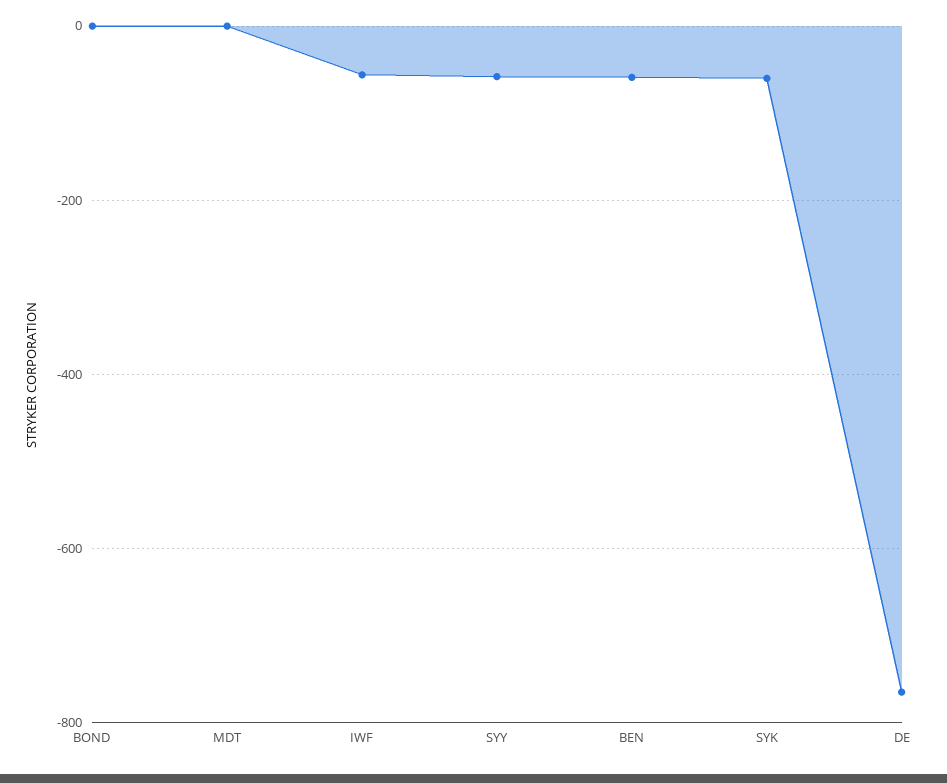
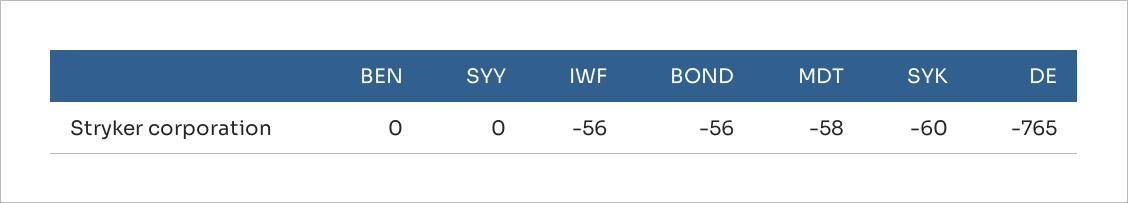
BOND: 0 -> -56
MDT: 0 -> -58
SYY: -60 -> 0
BEN: -60 -> 0

